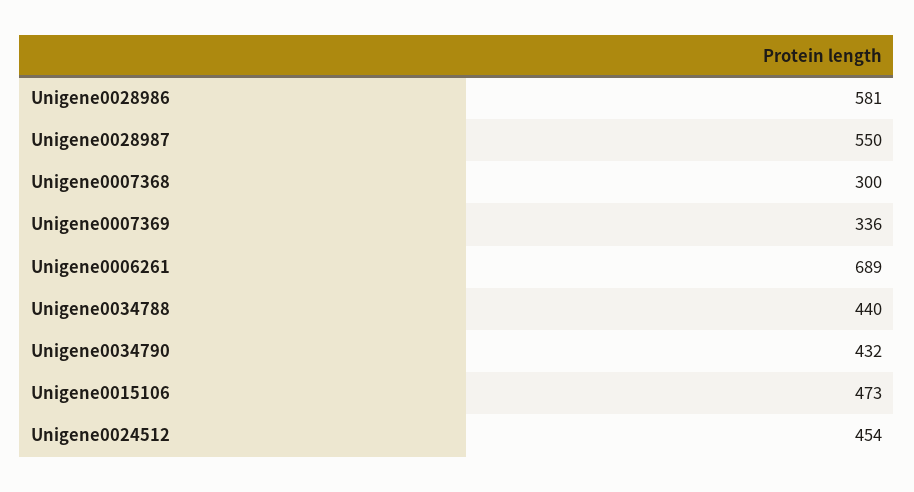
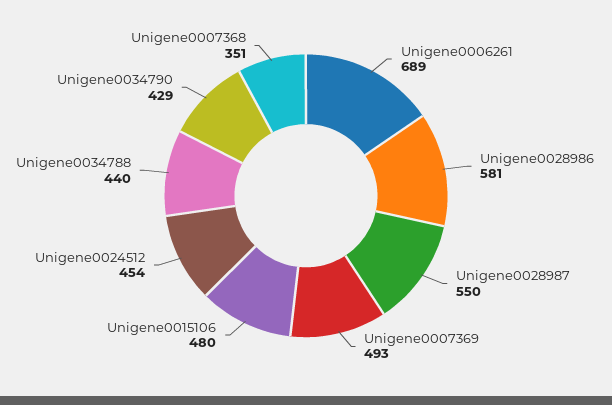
Unigene0007368: 300 -> 351
Unigene0007369: 336 -> 493
Unigene0034790: 432 -> 429
Unigene0015106: 473 -> 480

